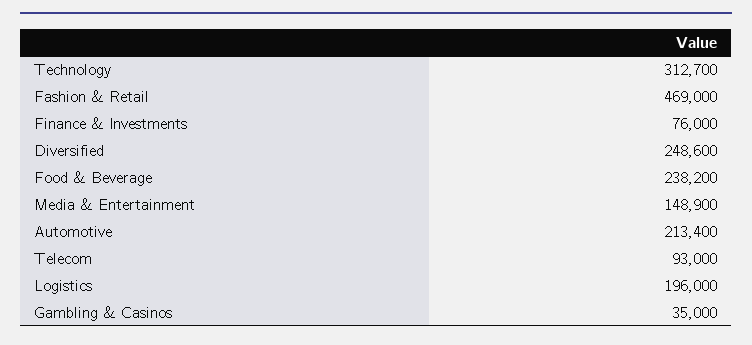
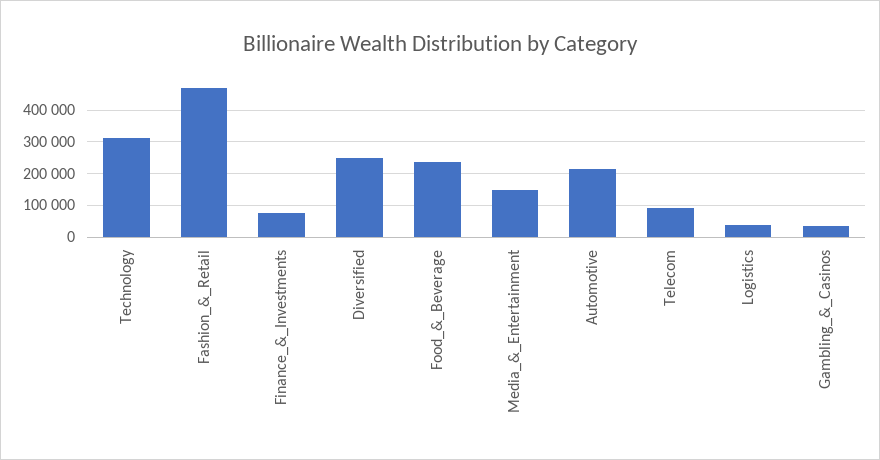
Logistics: 196000 -> 40000

